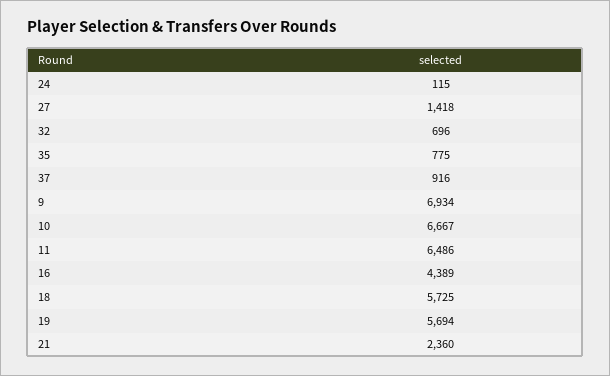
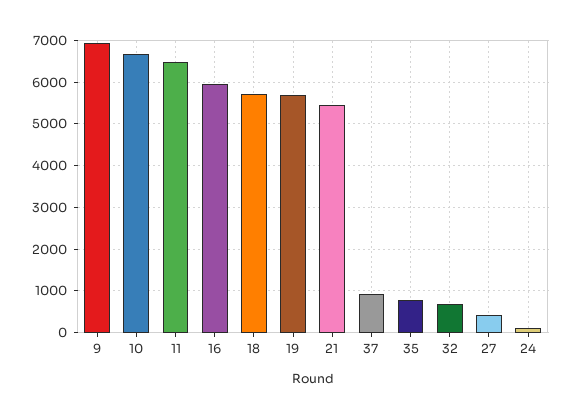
27: 1418 -> 400
16: 4389 -> 6000
21: 2360 -> 5400

